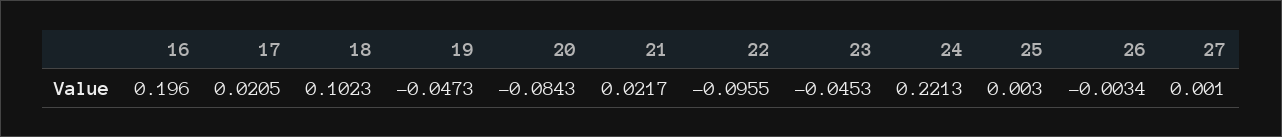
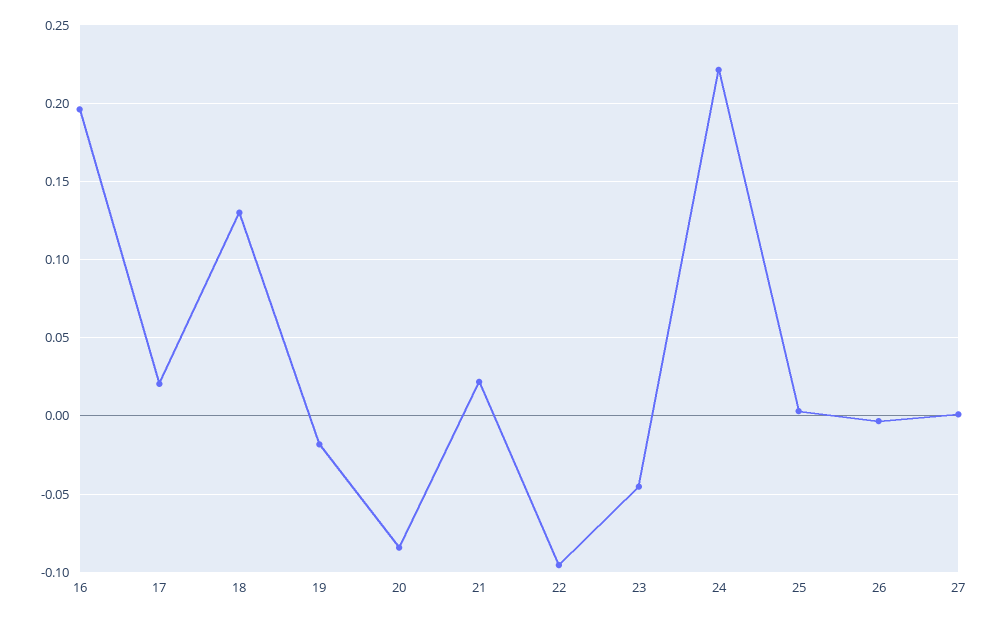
18: 0.1023 -> 0.13
19: -0.0473 -> -0.02

